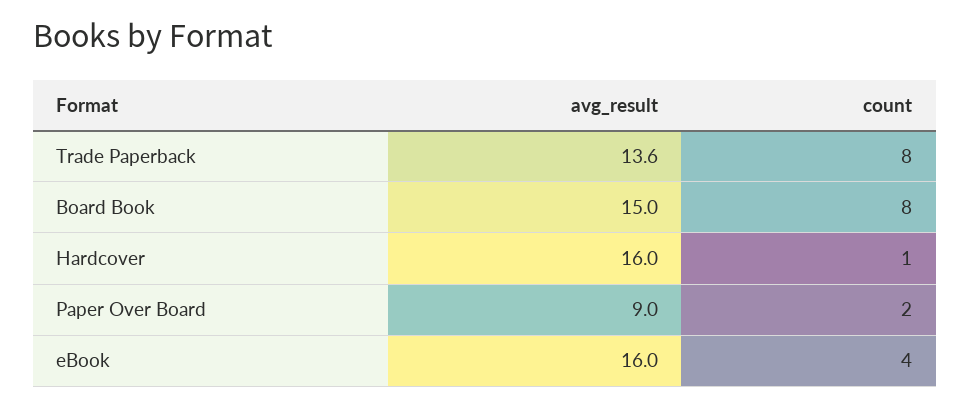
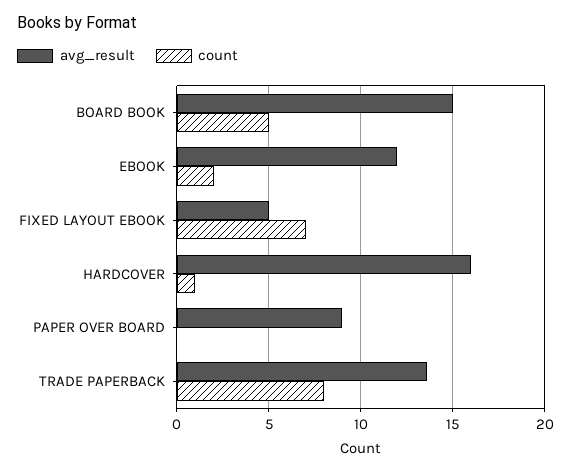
count, Board Book: 8 -> 5
count, Paper Over Board: 2 -> 0
avg_result, eBook: 16 -> 12
count, eBook: 4 -> 2
avg_result, FIXED LAYOUT EBOOK: none -> 5
count, FIXED LAYOUT EBOOK: none -> 7

